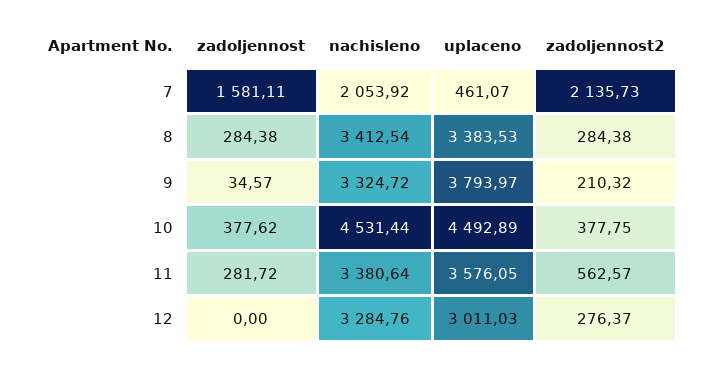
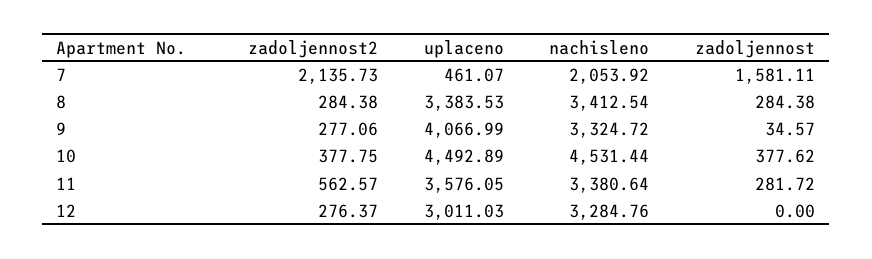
uplaceno, 9: 3793.97 -> 4066.99
zadoljennost2, 9: 210.32 -> 277.06

